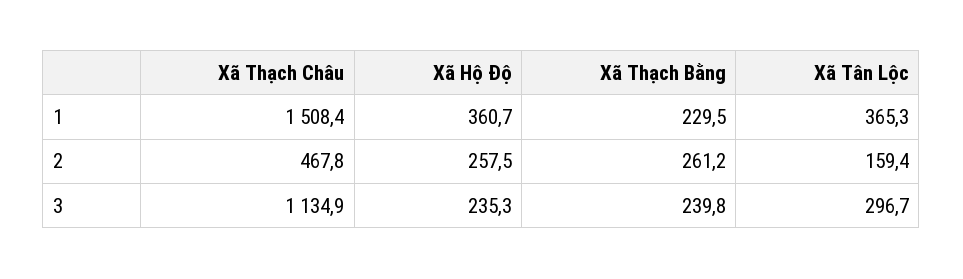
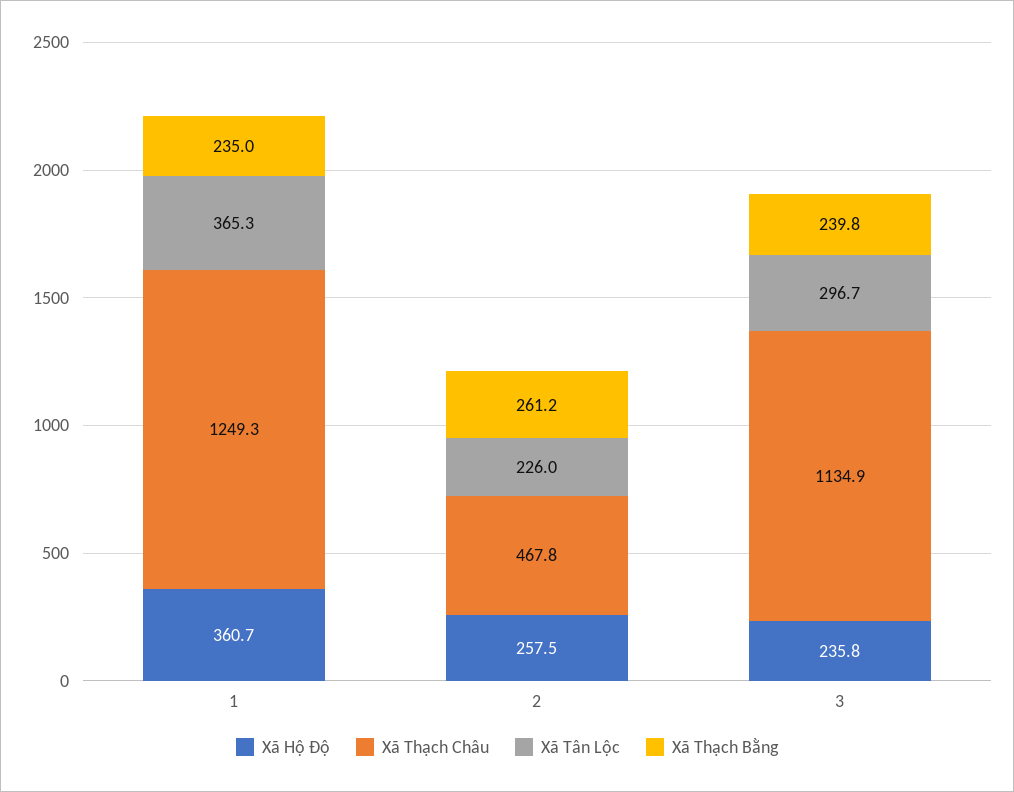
Xã Thạch Châu, 1: 1508.4 -> 1249.3
Xã Thạch Bằng, 1: 229.5 -> 235
Xã Tân Lộc, 2: 159.4 -> 226
Xã Hộ Độ, 3: 235.3 -> 235.8

